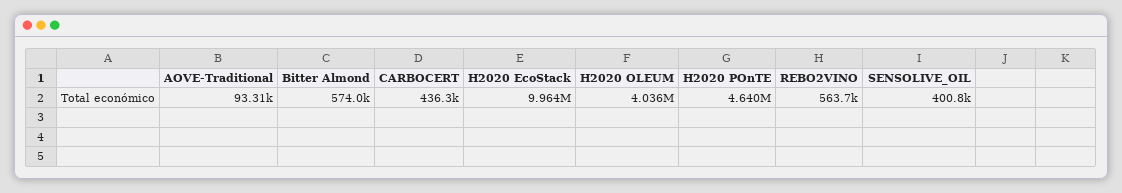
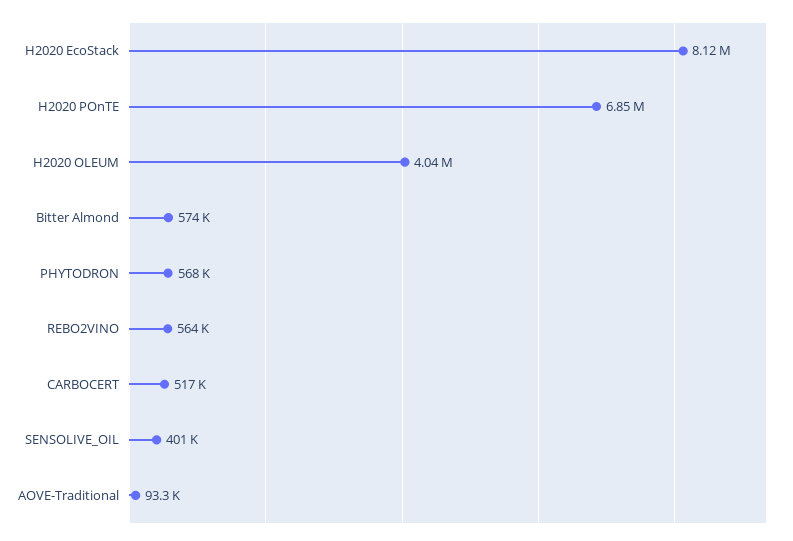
CARBOCERT: 436300 -> 517000
H2020 EcoStack: 9964000 -> 8120000
H2020 POnTE: 4640000 -> 6850000
PHYTODRON: none -> 568000

